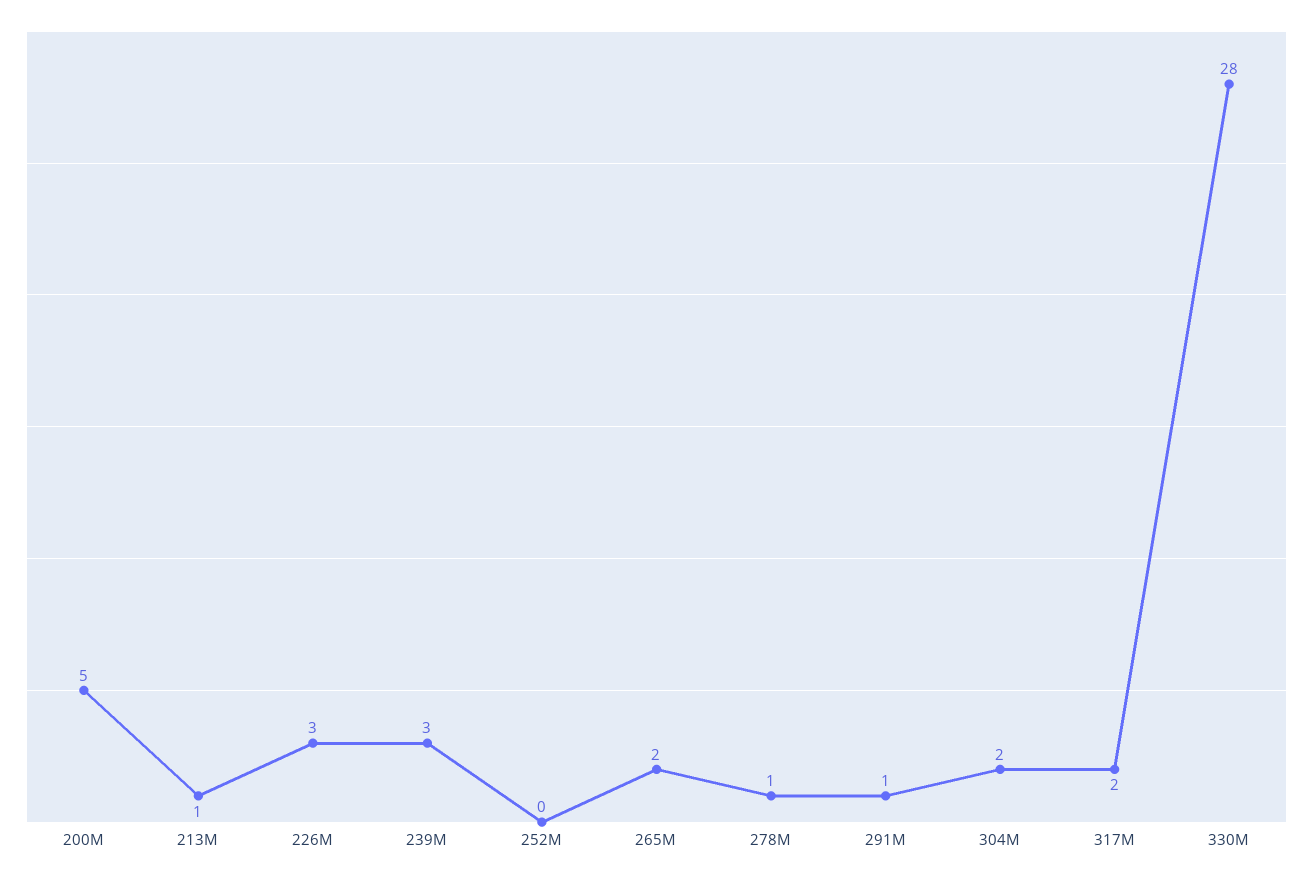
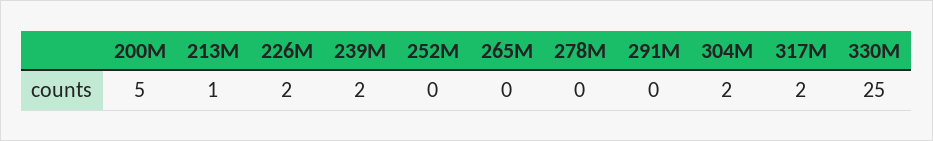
226M: 3 -> 2
239M: 3 -> 2
265M: 2 -> 0
278M: 1 -> 0
291M: 1 -> 0
330M: 28 -> 25

